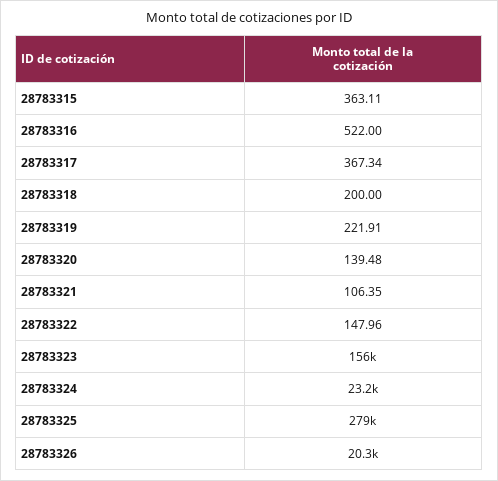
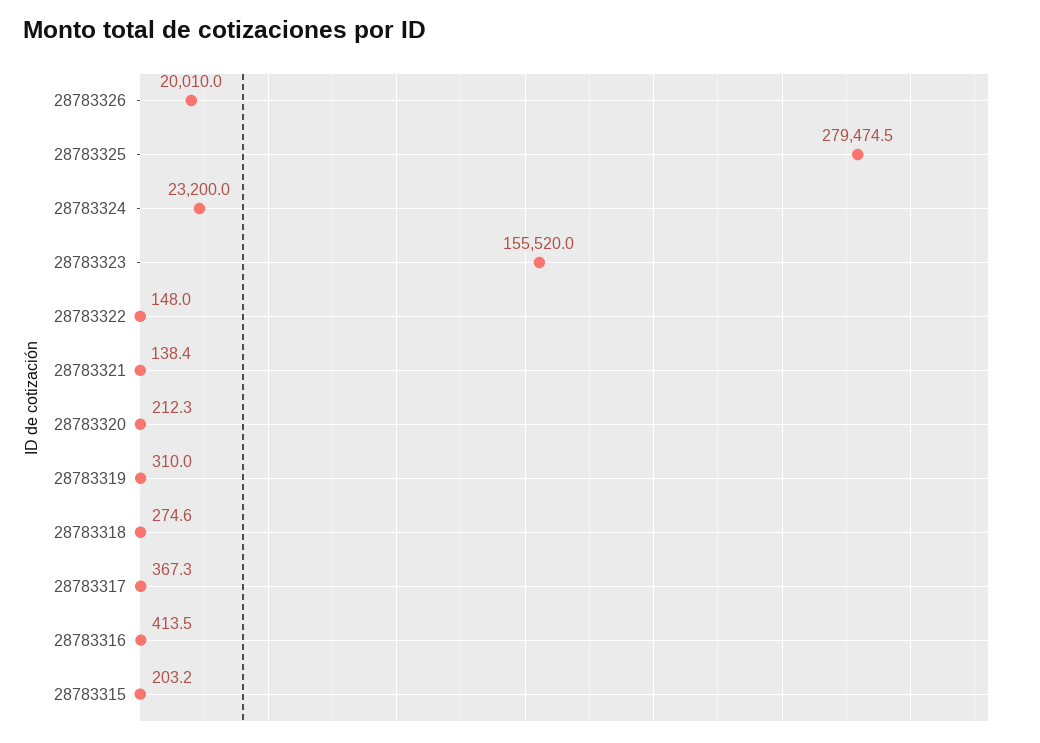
28783315: 363.11 -> 203.2
28783316: 522 -> 413.5
28783318: 200 -> 274.6
28783319: 221.91 -> 310
28783320: 139.48 -> 212.3
28783321: 106.35 -> 138.4
28783326: 20300 -> 20010

